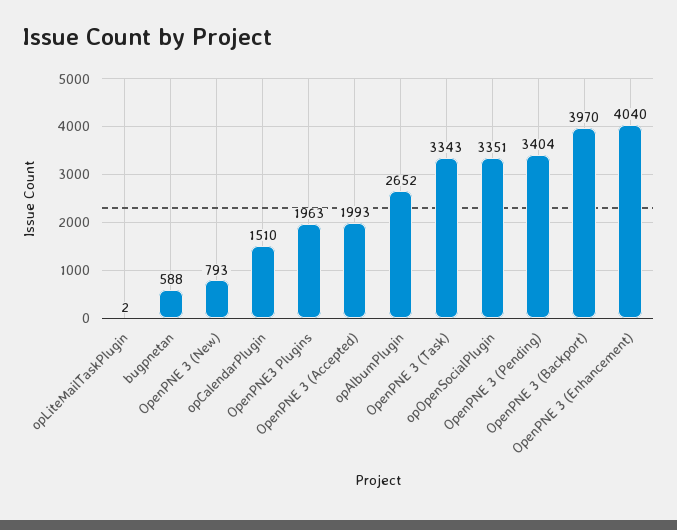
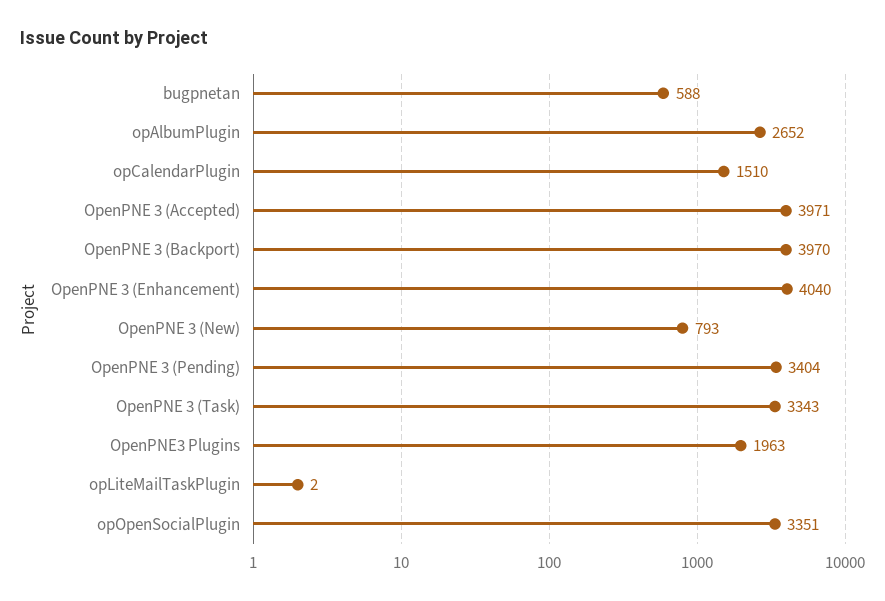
OpenPNE 3 (Accepted): 1993 -> 3971

